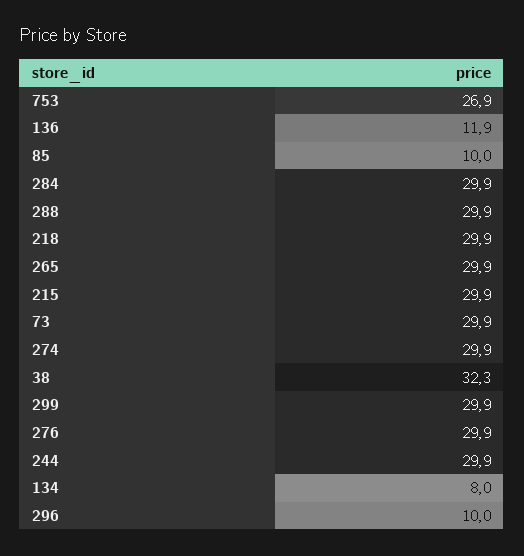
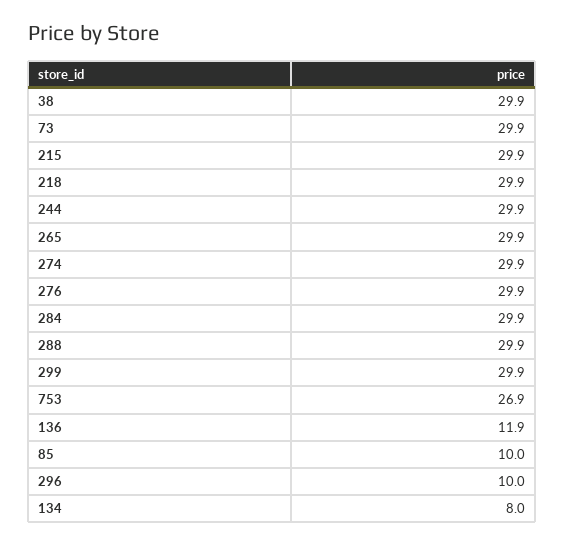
38: 32.3 -> 29.9

